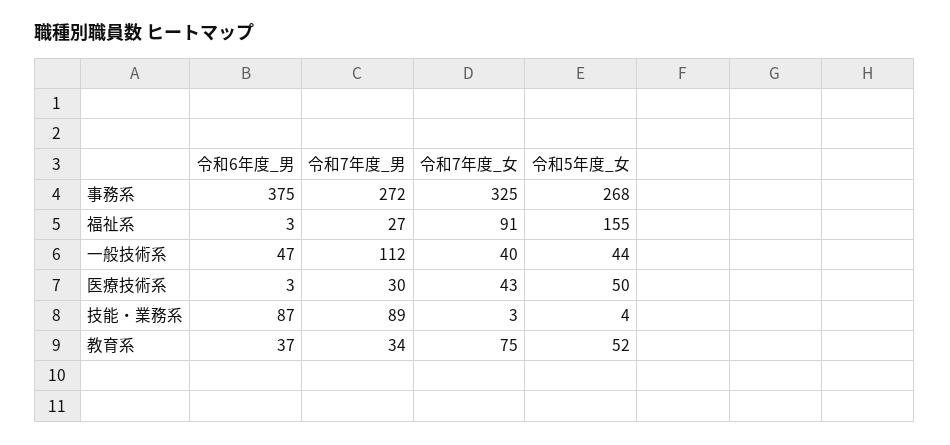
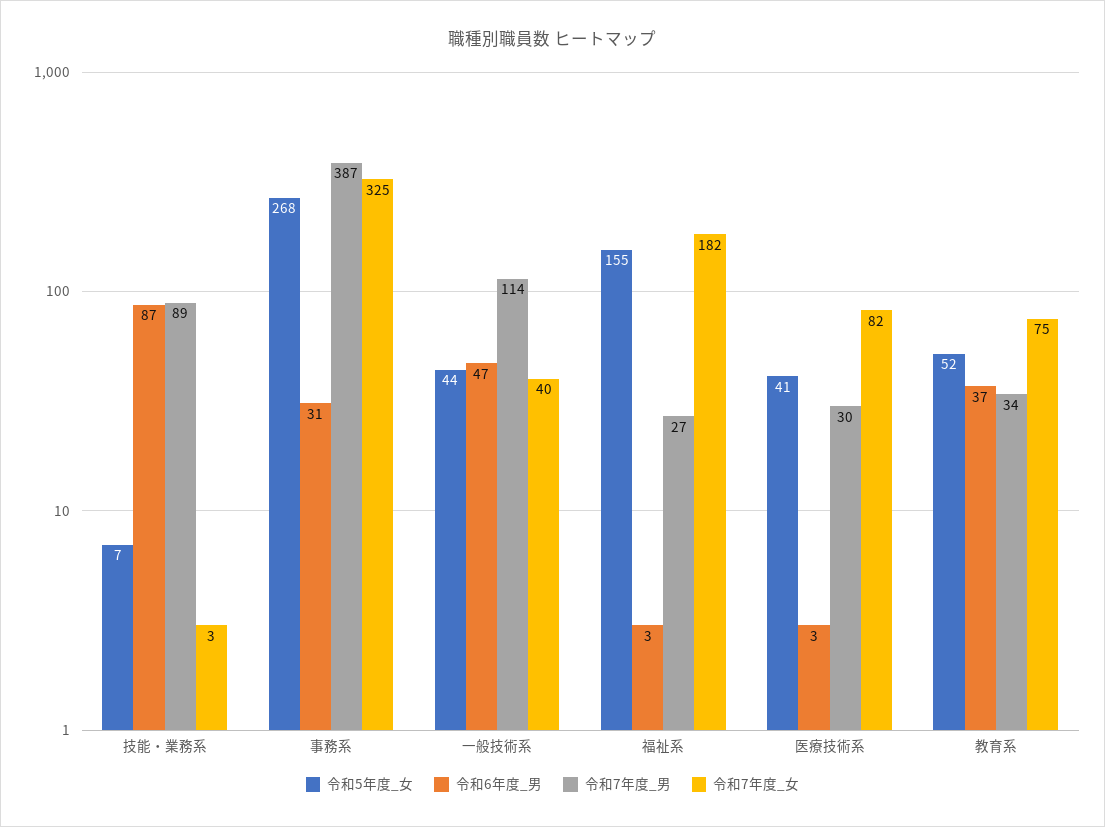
令和6年度_男, 事務系: 375 -> 31
令和7年度_男, 事務系: 272 -> 387
令和7年度_女, 福祉系: 91 -> 182
令和7年度_男, 一般技術系: 112 -> 114
令和7年度_女, 医療技術系: 43 -> 82
令和5年度_女, 医療技術系: 50 -> 41
令和5年度_女, 技能・業務系: 4 -> 7

